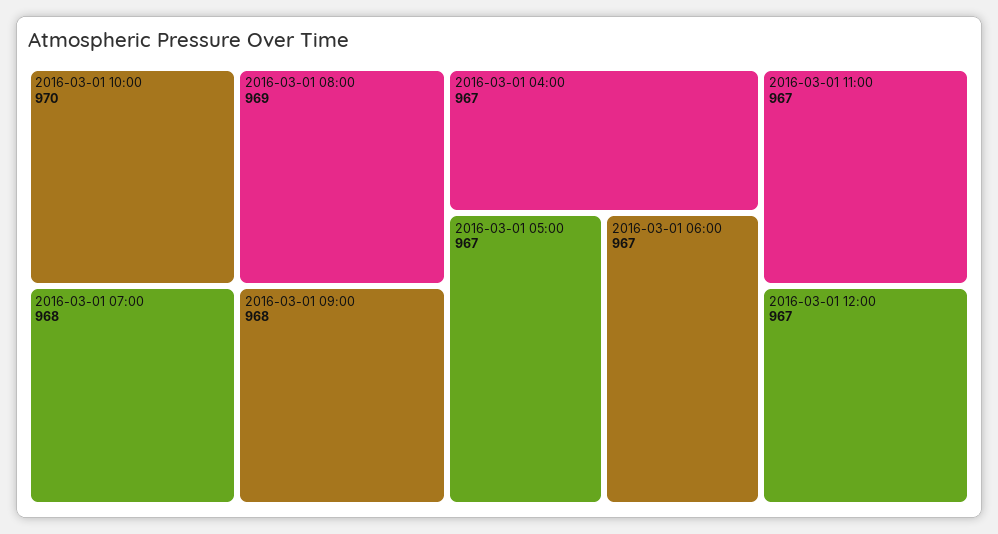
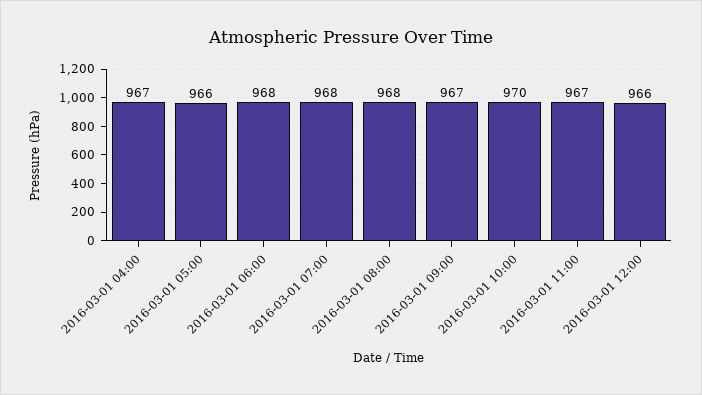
2016-03-01 08:00: 969 -> 968
2016-03-01 09:00: 968 -> 967
2016-03-01 05:00: 967 -> 966
2016-03-01 06:00: 967 -> 968
2016-03-01 12:00: 967 -> 966

